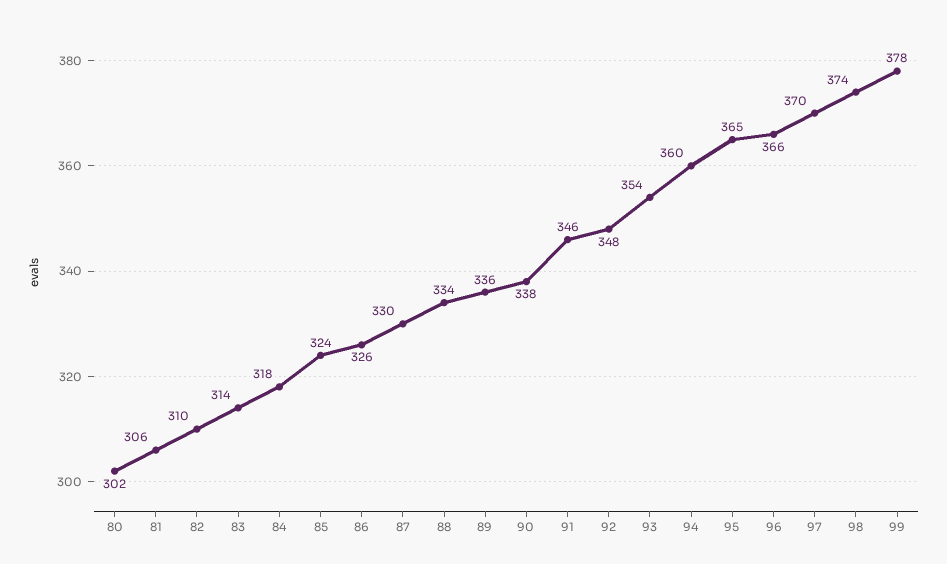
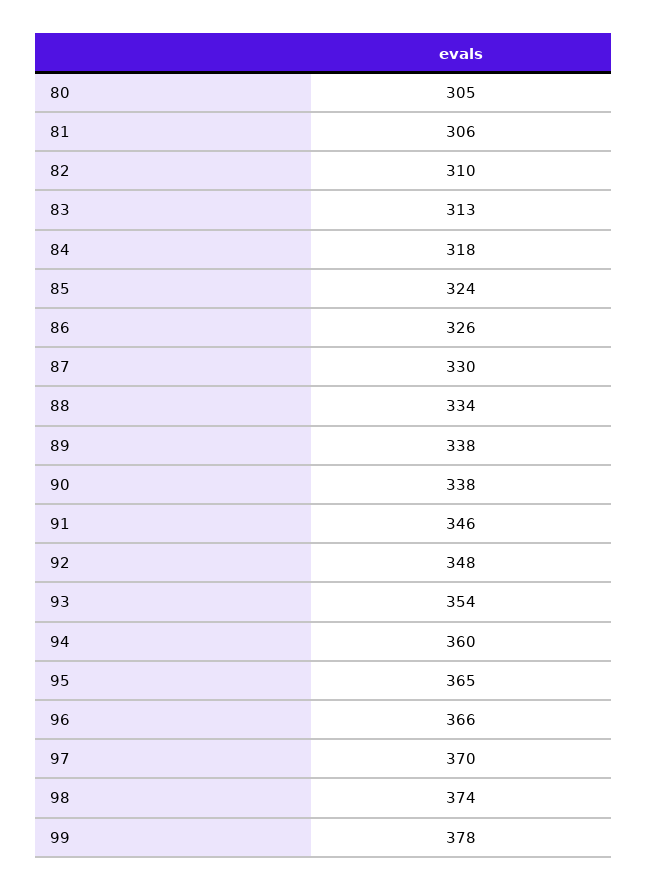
80: 302 -> 305
83: 314 -> 313
89: 336 -> 338

